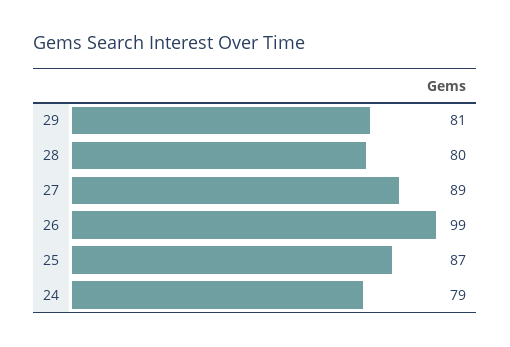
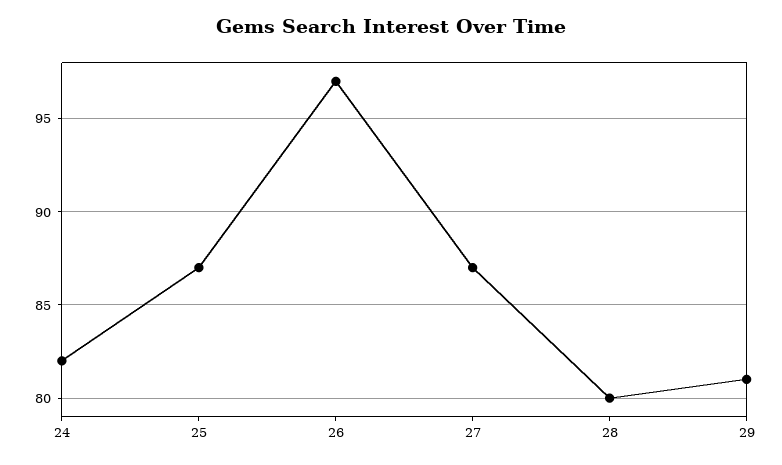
27: 89 -> 87
26: 99 -> 97
24: 79 -> 82

